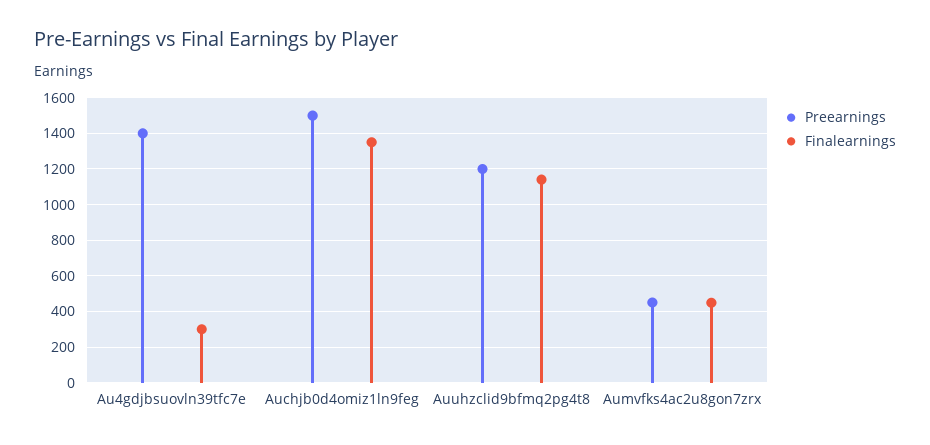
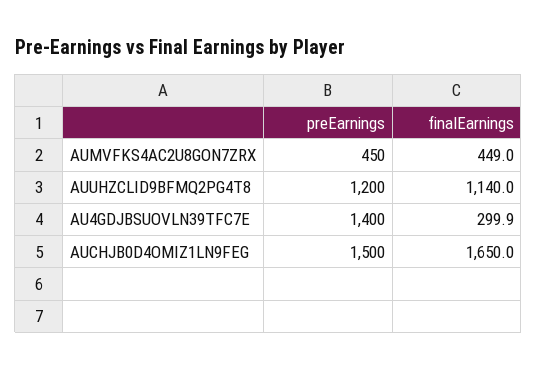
Finalearnings, Auchjb0d4omiz1ln9feg: 1350 -> 1650

